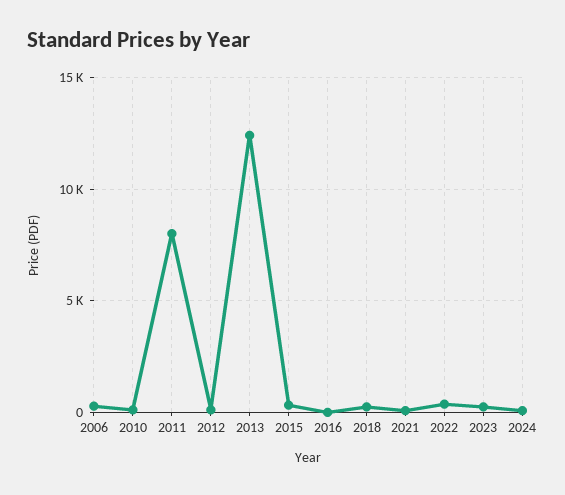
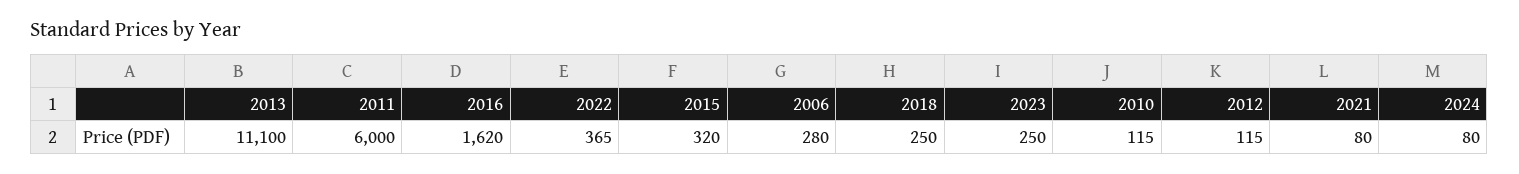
2011: 8000 -> 6000
2013: 12500 -> 11100
2016: 0 -> 1620

